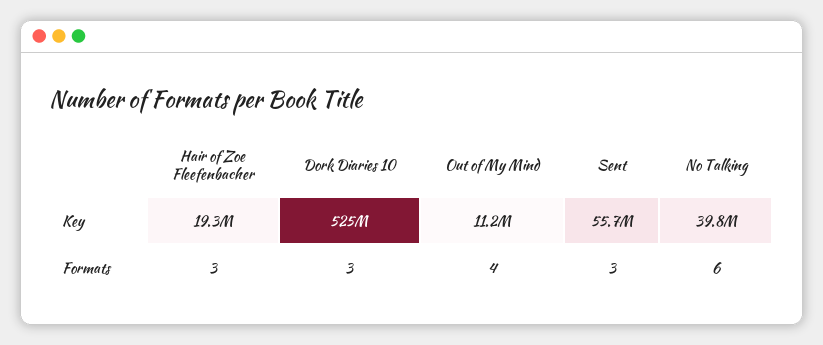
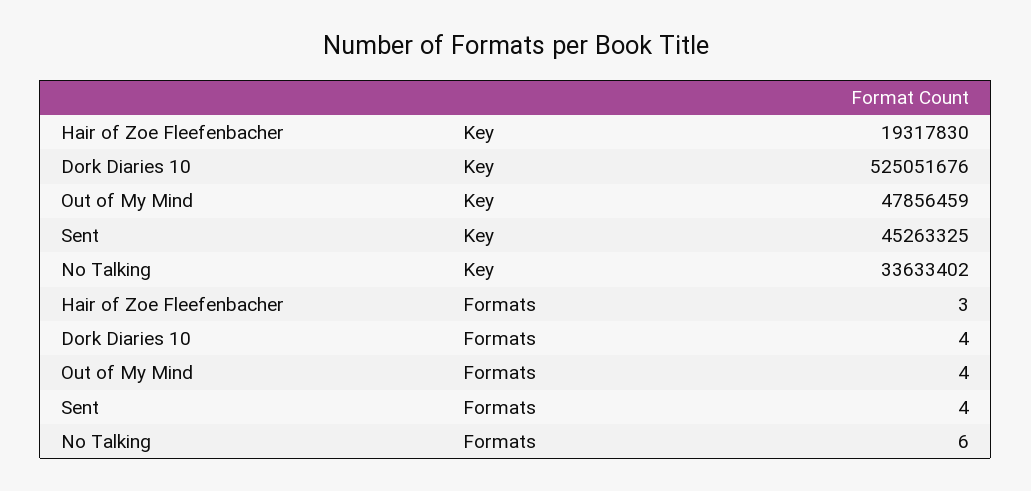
Out of My Mind, Key: 11200000 -> 47856459
Sent, Key: 55700000 -> 45263325
No Talking, Key: 39800000 -> 33633402
Dork Diaries 10, Formats: 3 -> 4
Sent, Formats: 3 -> 4

